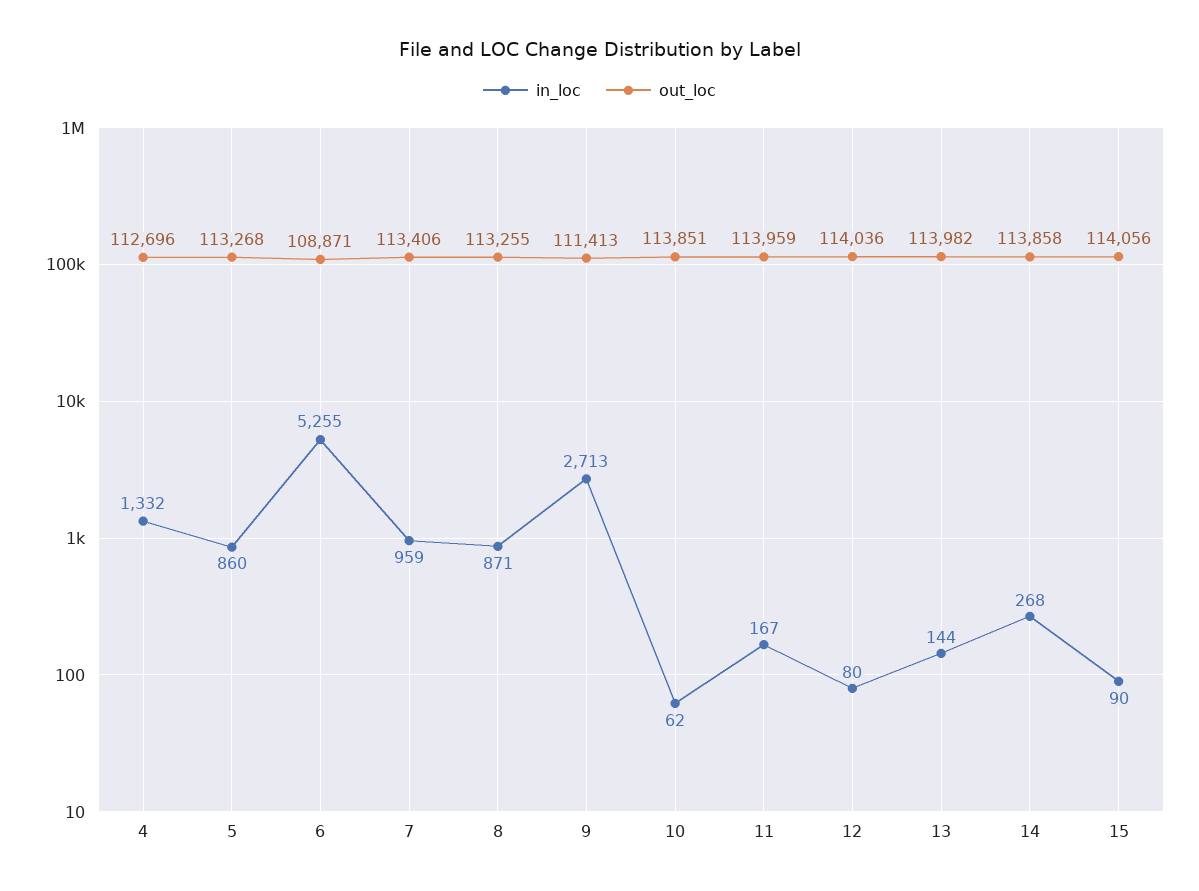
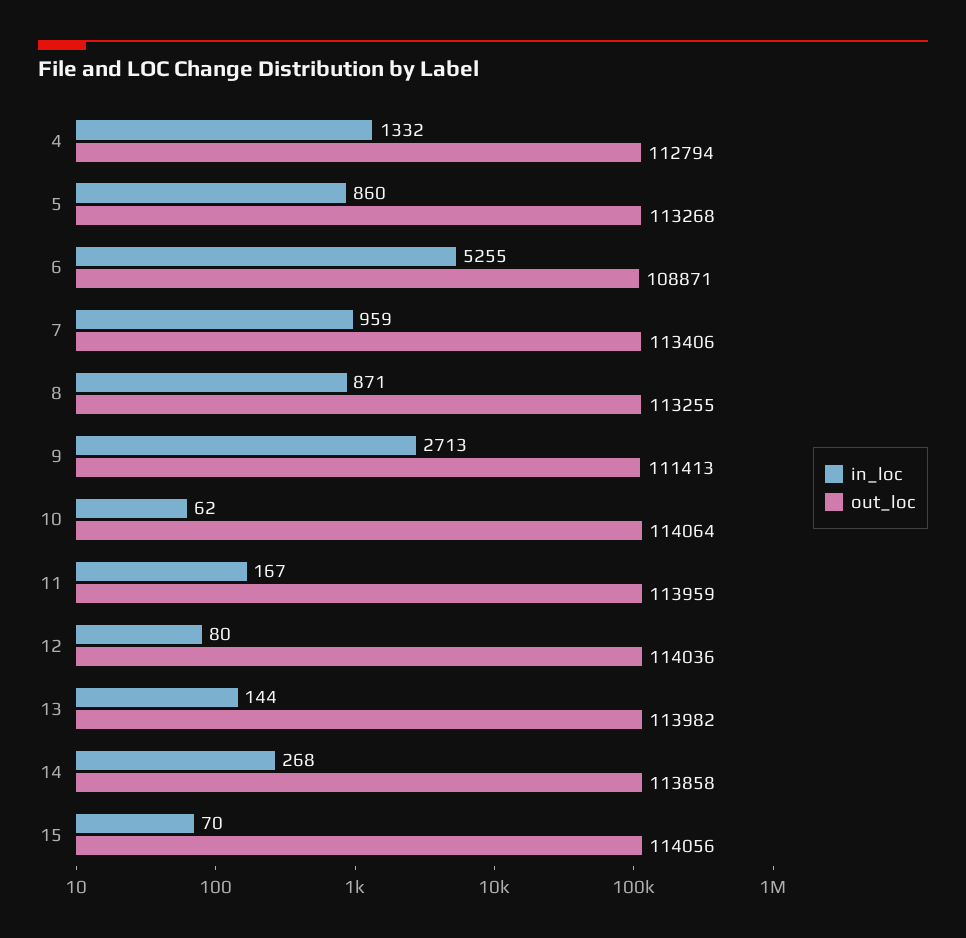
out_loc, 4: 112696 -> 112794
out_loc, 10: 113851 -> 114064
in_loc, 15: 90 -> 70

